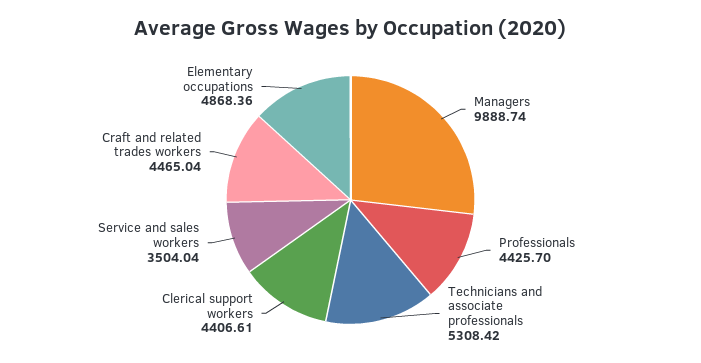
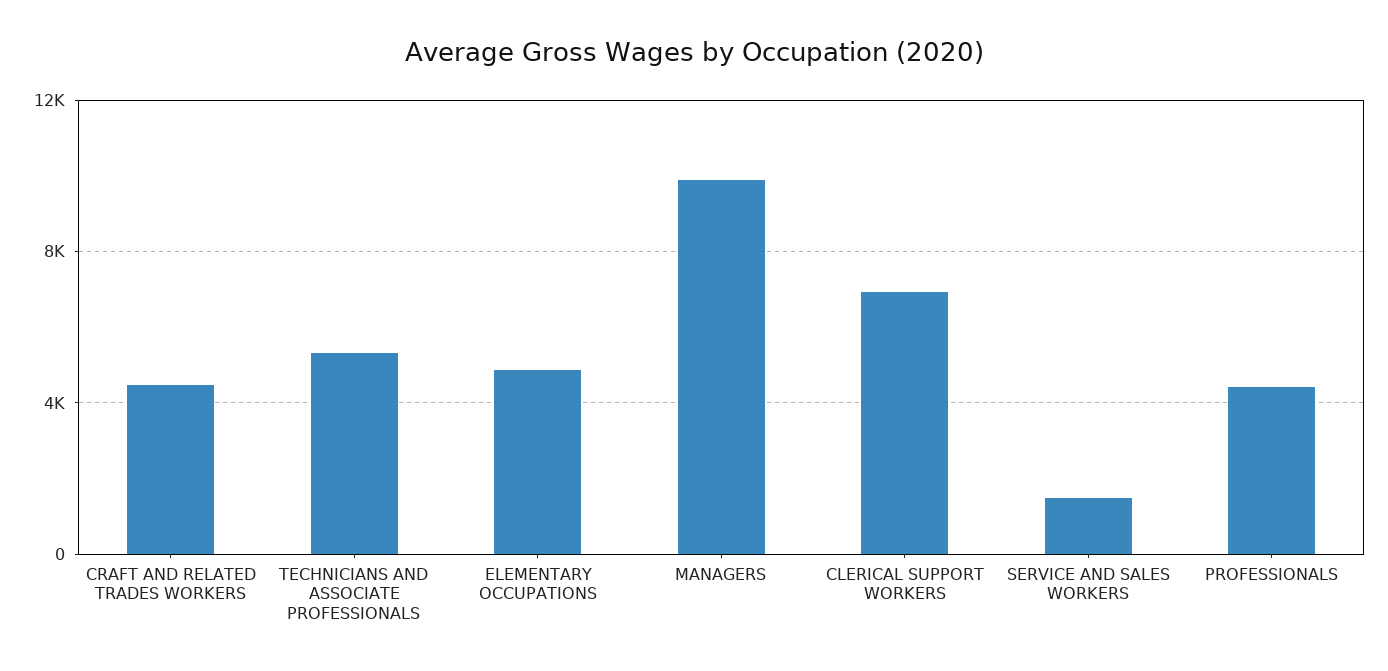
Clerical support workers: 4406.61 -> 7000
Service and sales workers: 3504.04 -> 1500

